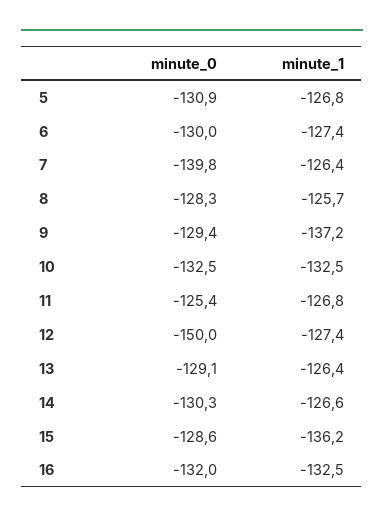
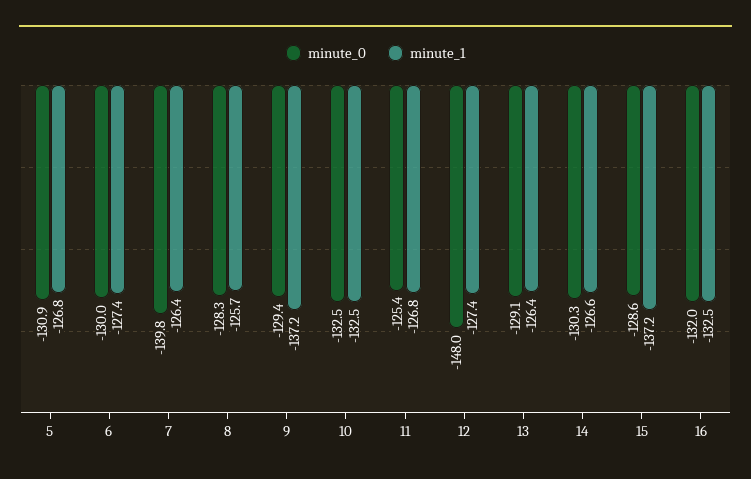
minute_0, 12: -150 -> -148
minute_1, 15: -136.2 -> -137.2

